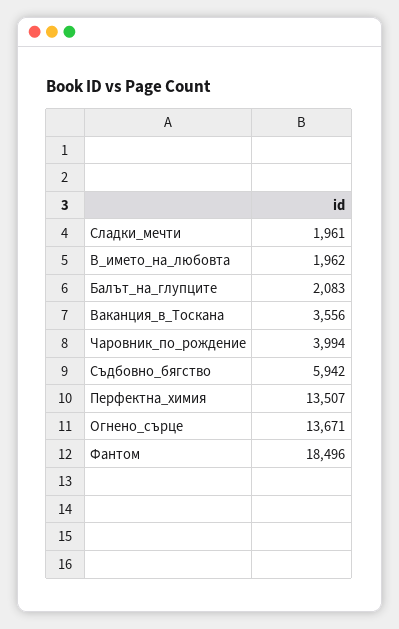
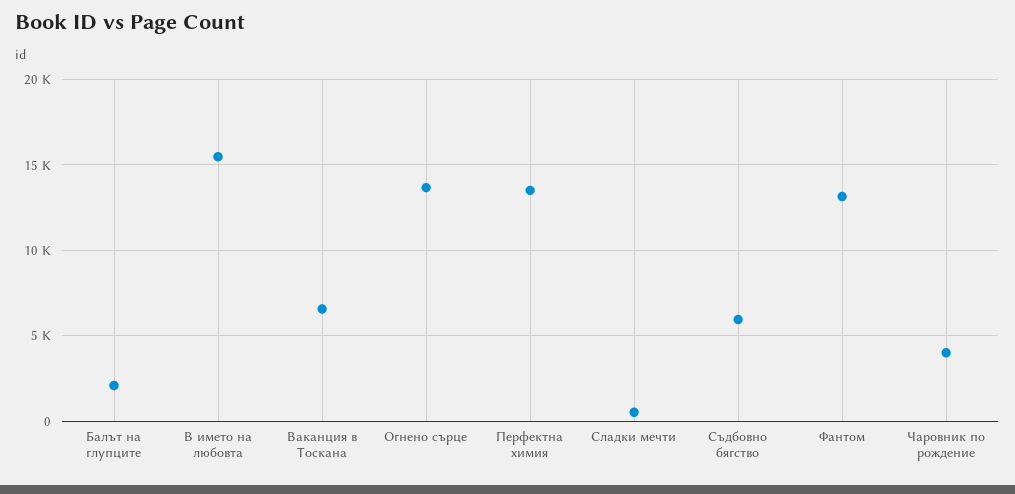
Сладки_мечти: 1961 -> 500
В_името_на_любовта: 1962 -> 15500
Ваканция_в_Тоскана: 3556 -> 6500
Фантом: 18496 -> 13000

